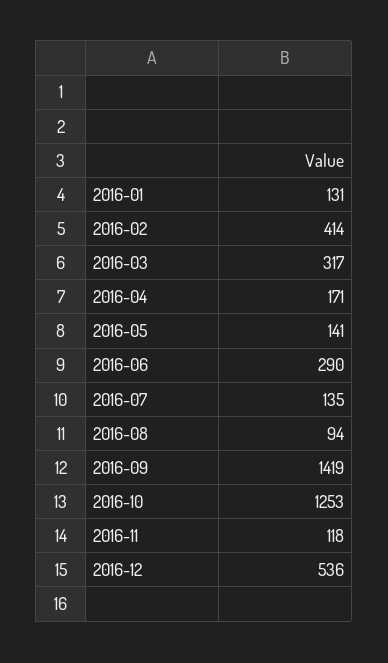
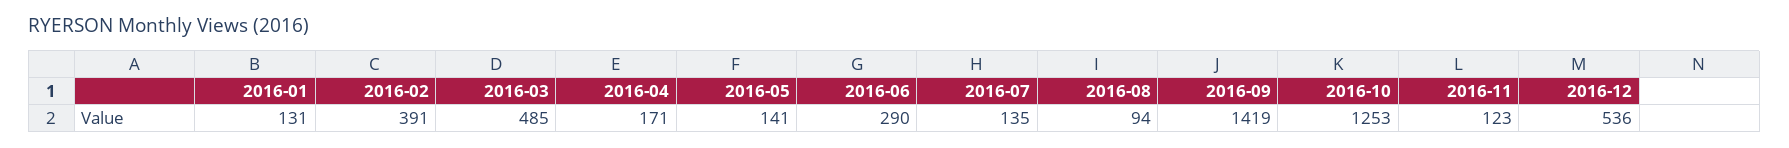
2016-02: 414 -> 391
2016-03: 317 -> 485
2016-11: 118 -> 123

